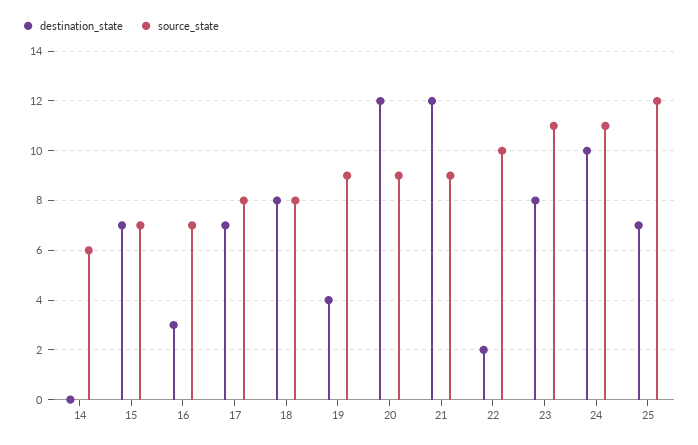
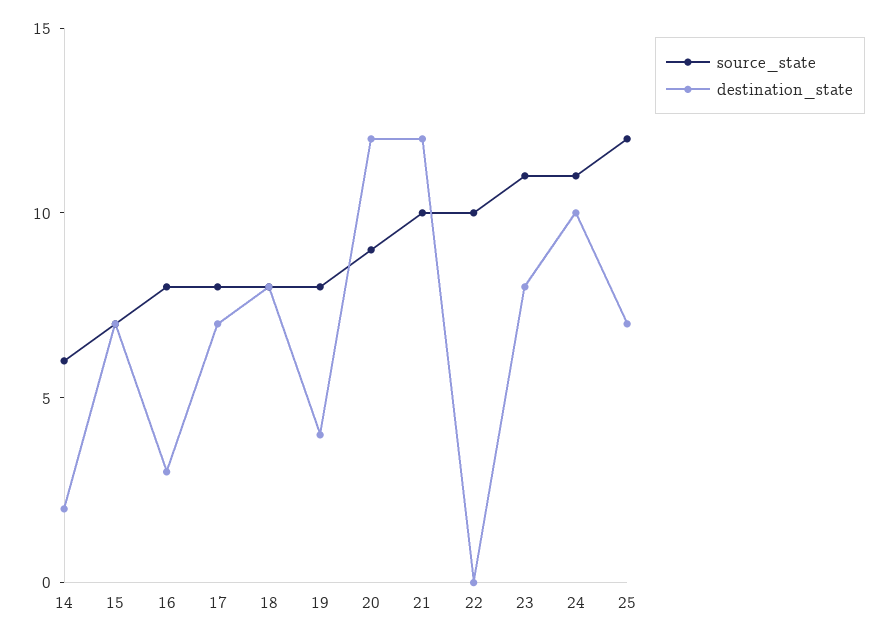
destination_state, 14: 0 -> 2
source_state, 16: 7 -> 8
source_state, 19: 9 -> 8
source_state, 21: 9 -> 10
destination_state, 22: 2 -> 0

